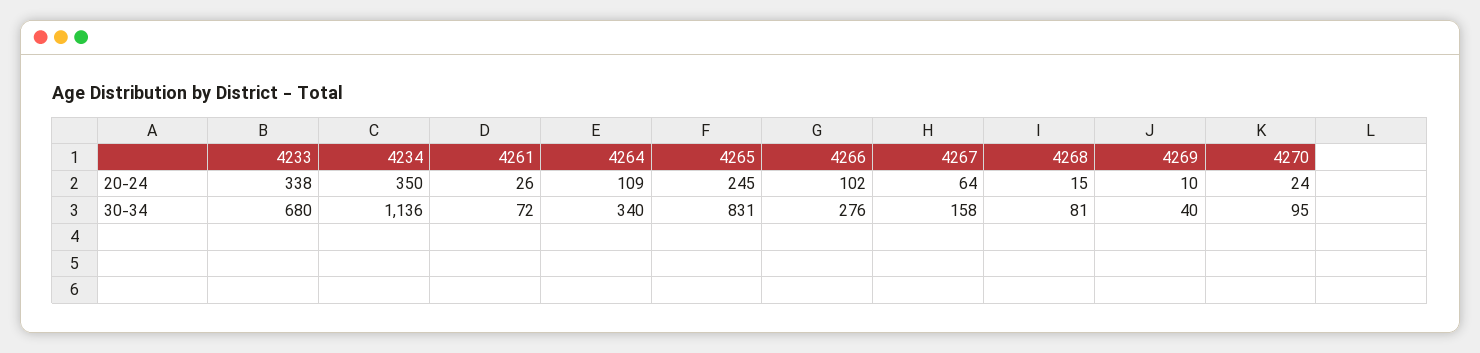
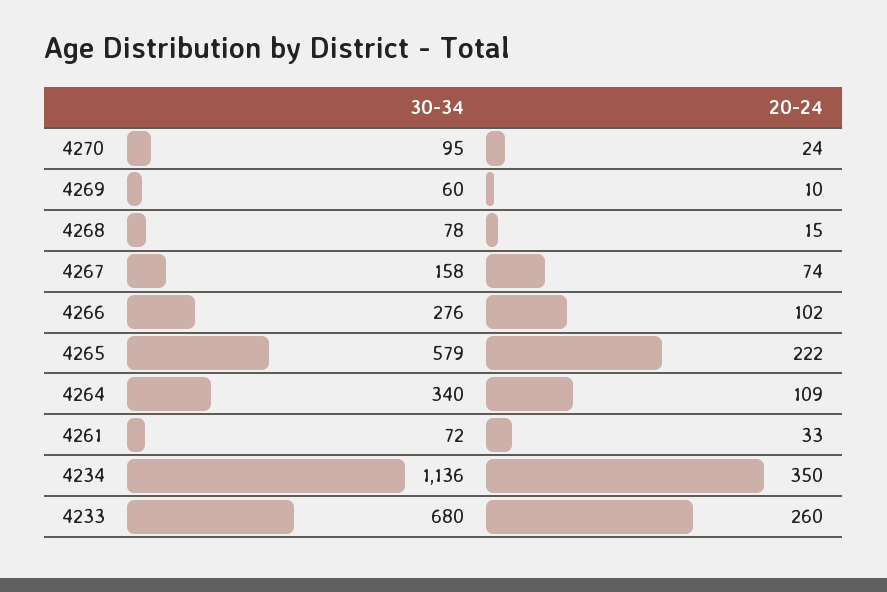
4233, 20-24: 338 -> 260
4261, 20-24: 26 -> 33
4265, 20-24: 245 -> 222
4267, 20-24: 64 -> 74
4265, 30-34: 831 -> 579
4268, 30-34: 81 -> 78
4269, 30-34: 40 -> 60

